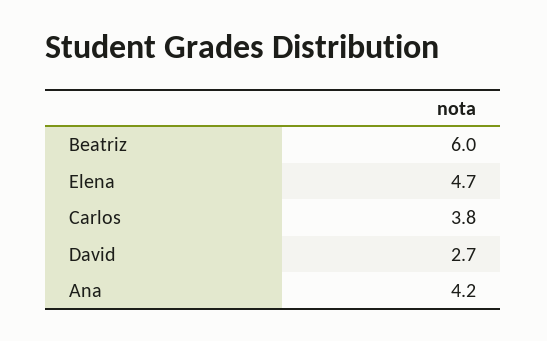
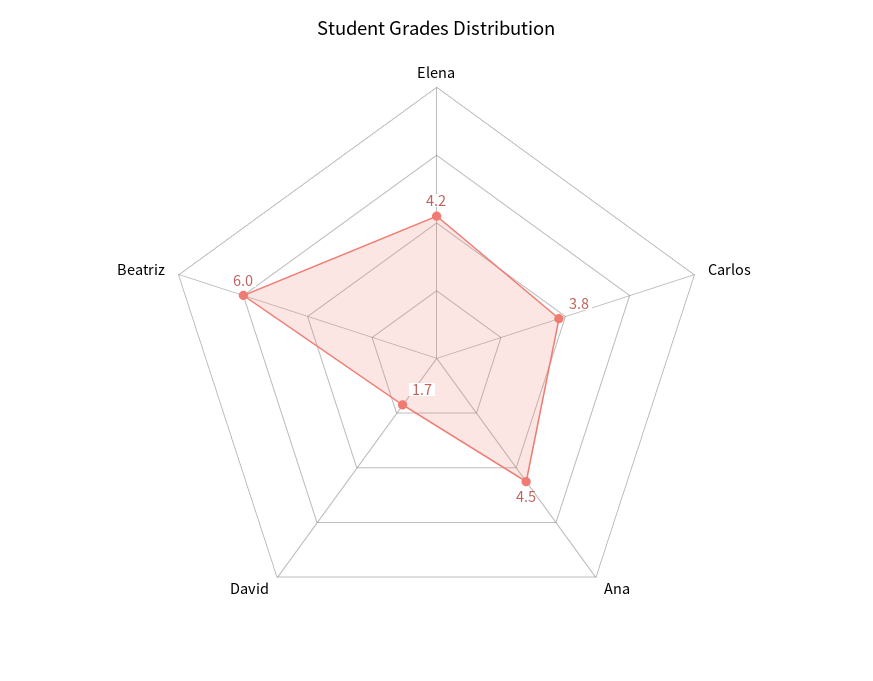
Elena: 4.7 -> 4.2
David: 2.7 -> 1.7
Ana: 4.2 -> 4.5

